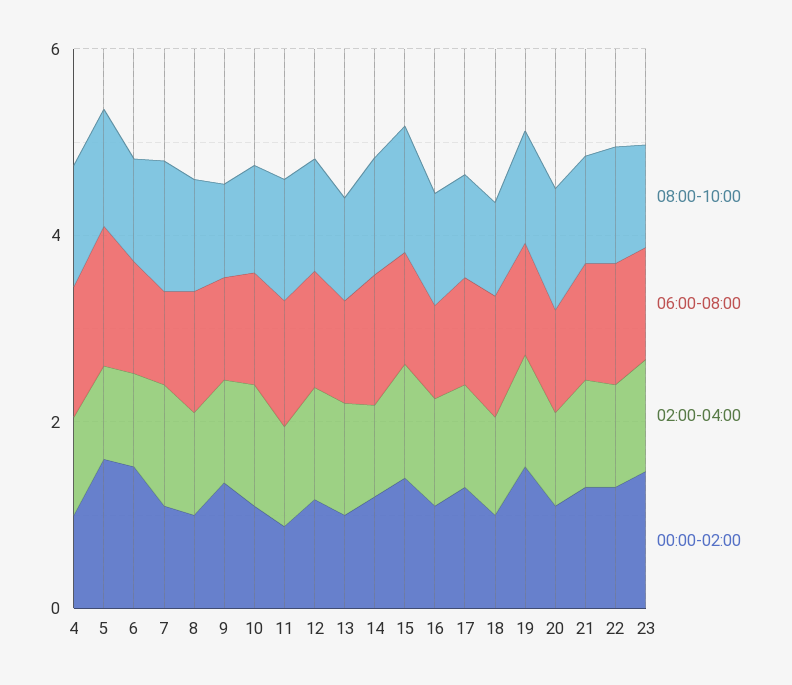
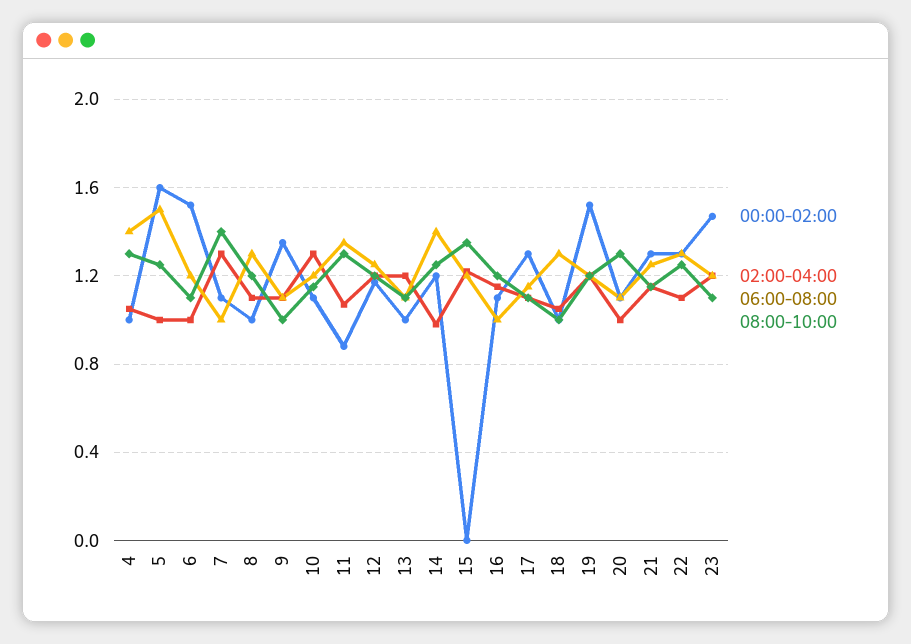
00:00-02:00, 15: 1.5 -> 0

